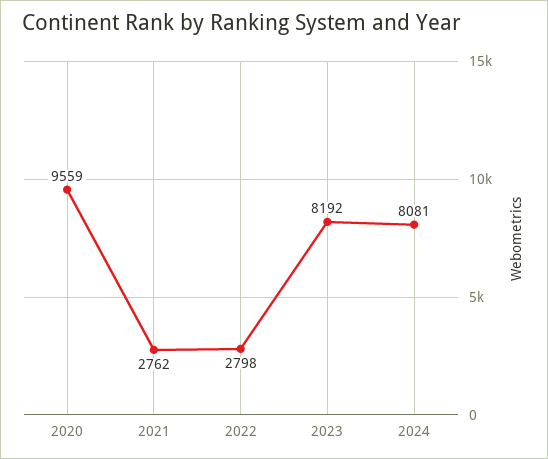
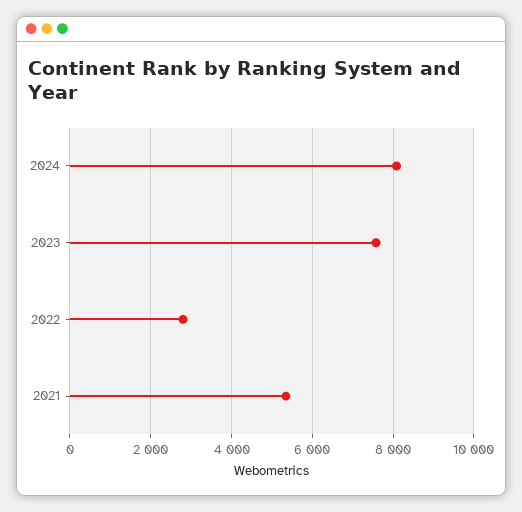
2020: 9559 -> none
2021: 2762 -> 5400
2023: 8192 -> 7600

